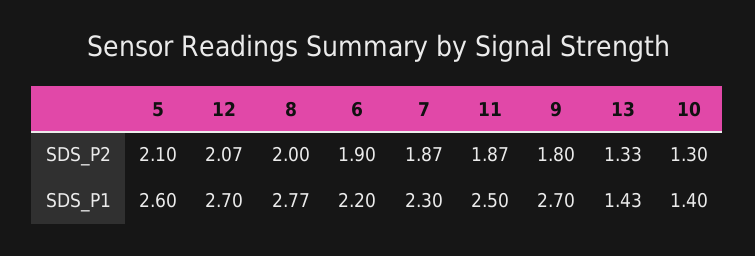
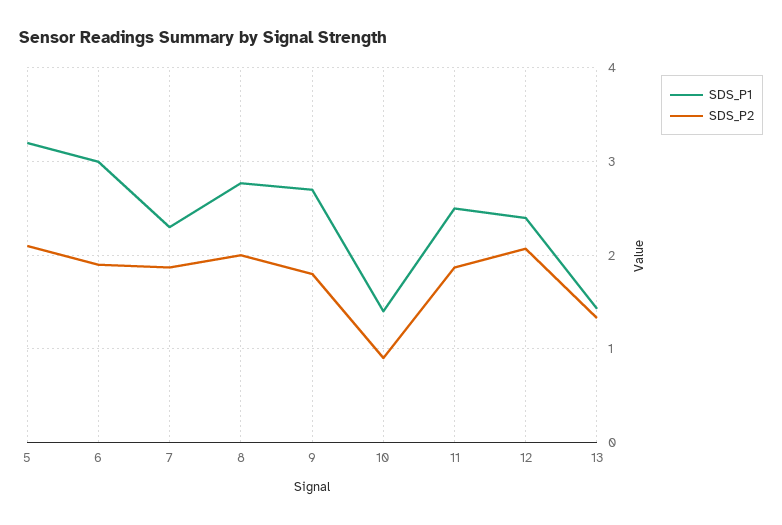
SDS_P2, 10: 1.3 -> 0.9
SDS_P1, 5: 2.6 -> 3.2
SDS_P1, 12: 2.7 -> 2.4
SDS_P1, 6: 2.2 -> 3

